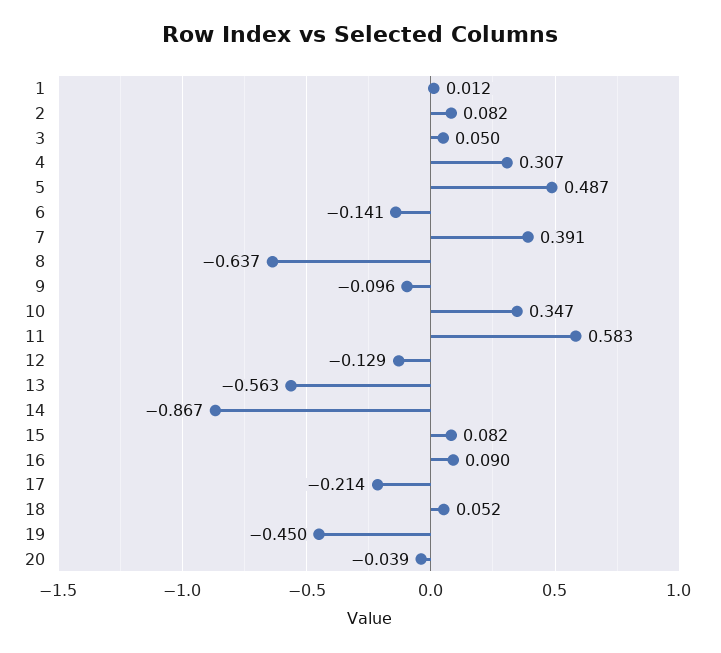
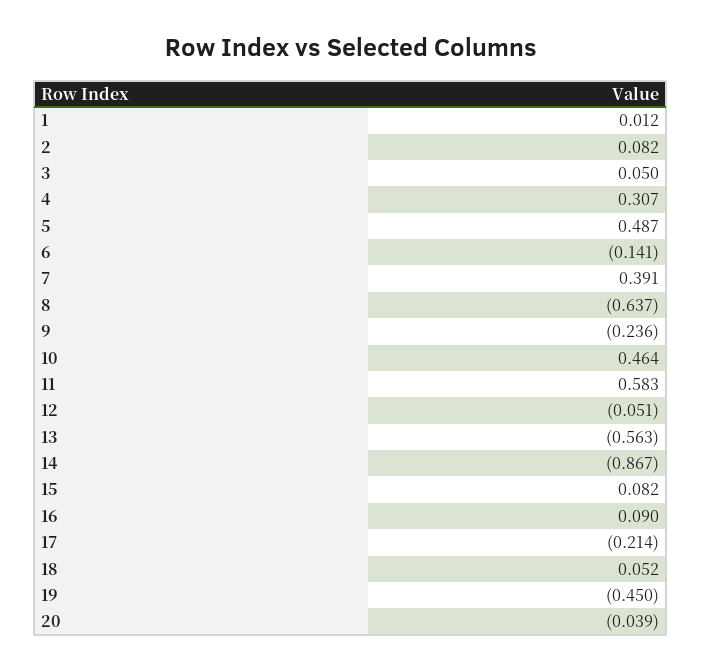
9: -0.096 -> -0.236
10: 0.347 -> 0.464
12: -0.129 -> -0.051

